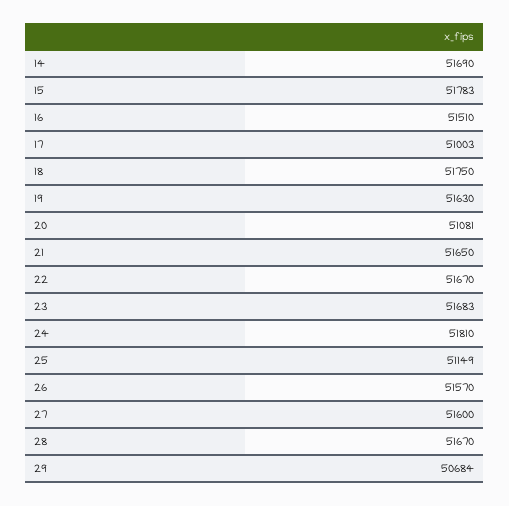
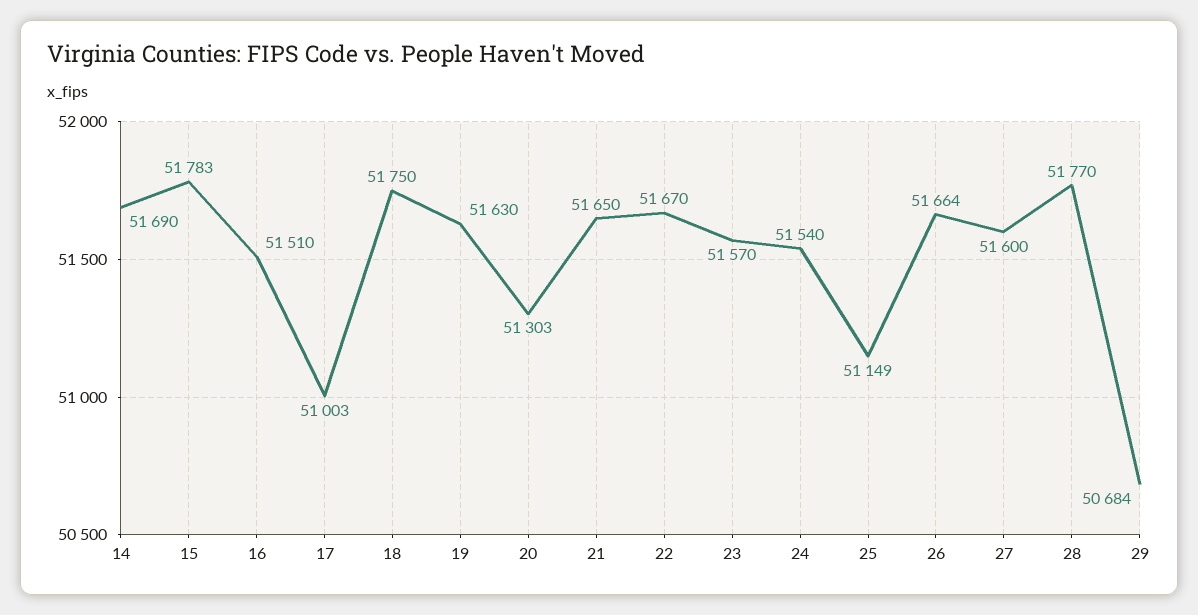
20: 51081 -> 51303
23: 51683 -> 51570
24: 51810 -> 51540
26: 51570 -> 51664
28: 51670 -> 51770

